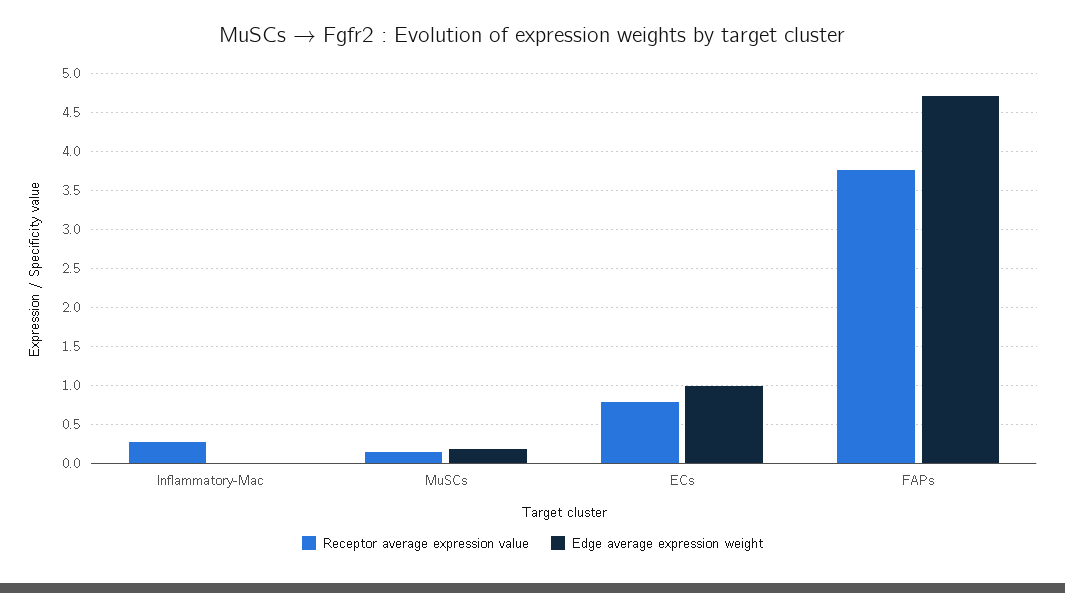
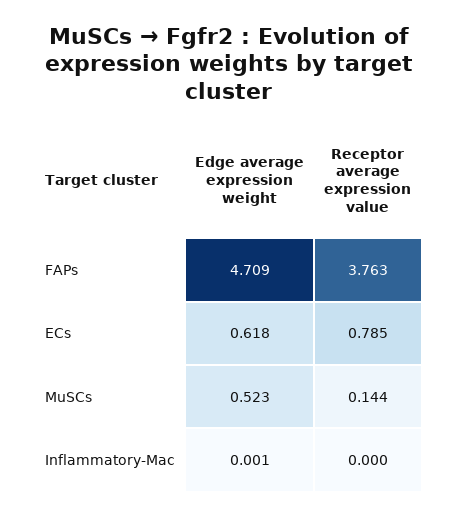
Receptor average expression value, Inflammatory-Mac: 0.3 -> 0
Edge average expression weight, MuSCs: 0.2 -> 0.523
Edge average expression weight, ECs: 1 -> 0.618

